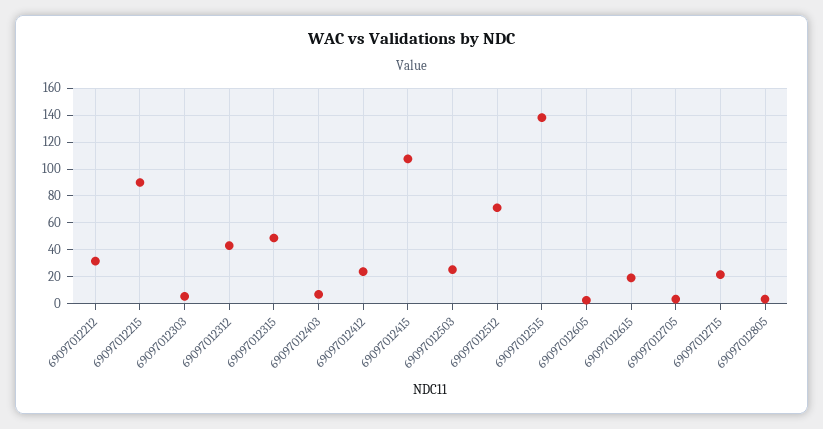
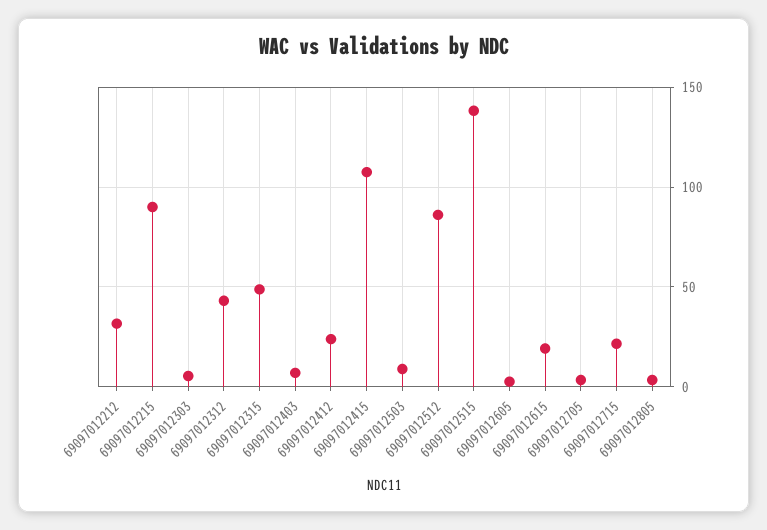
69097012503: 25 -> 10
69097012512: 70 -> 85

